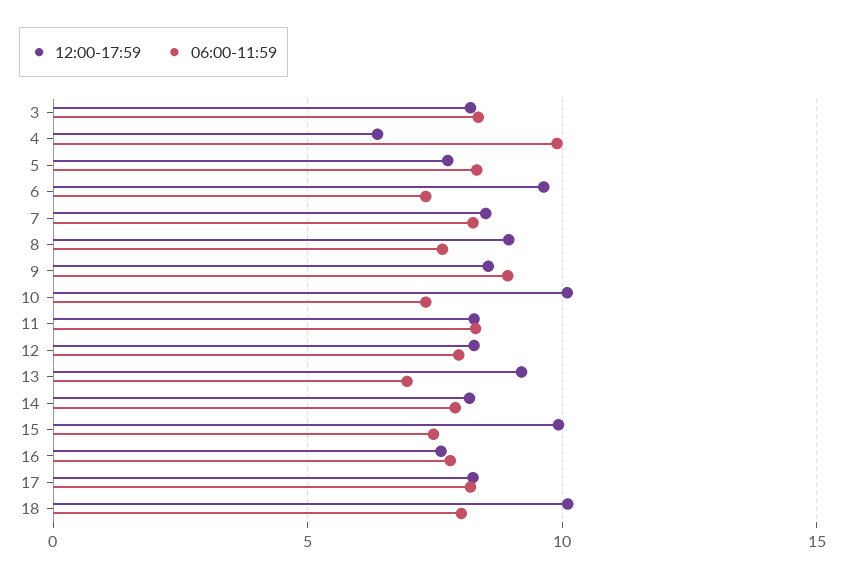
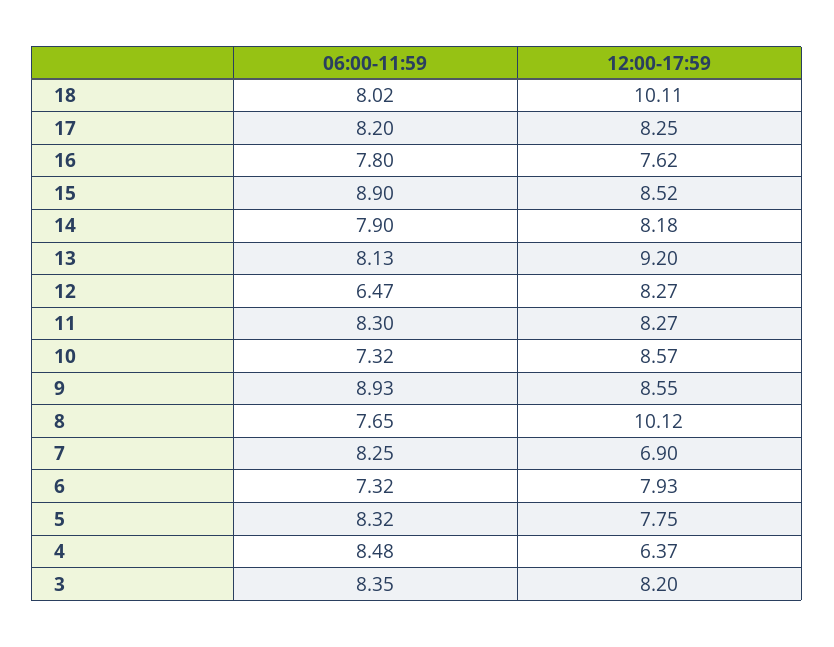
06:00-11:59, 4: 10 -> 8.48
12:00-17:59, 6: 9.5 -> 7.93
12:00-17:59, 7: 8.5 -> 6.9
12:00-17:59, 8: 9 -> 10.12
12:00-17:59, 10: 10 -> 8.57
06:00-11:59, 12: 8 -> 6.47
06:00-11:59, 13: 7 -> 8.13
12:00-17:59, 15: 10 -> 8.52
06:00-11:59, 15: 7.5 -> 8.9

